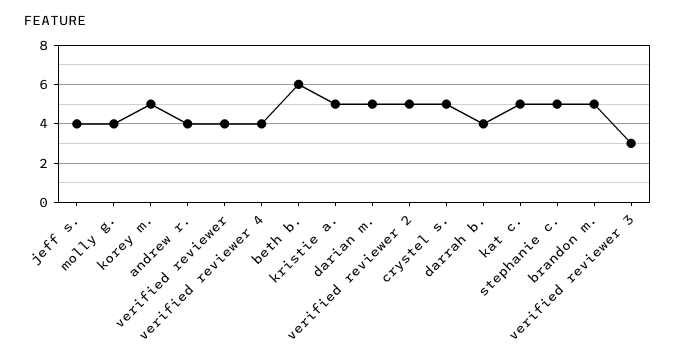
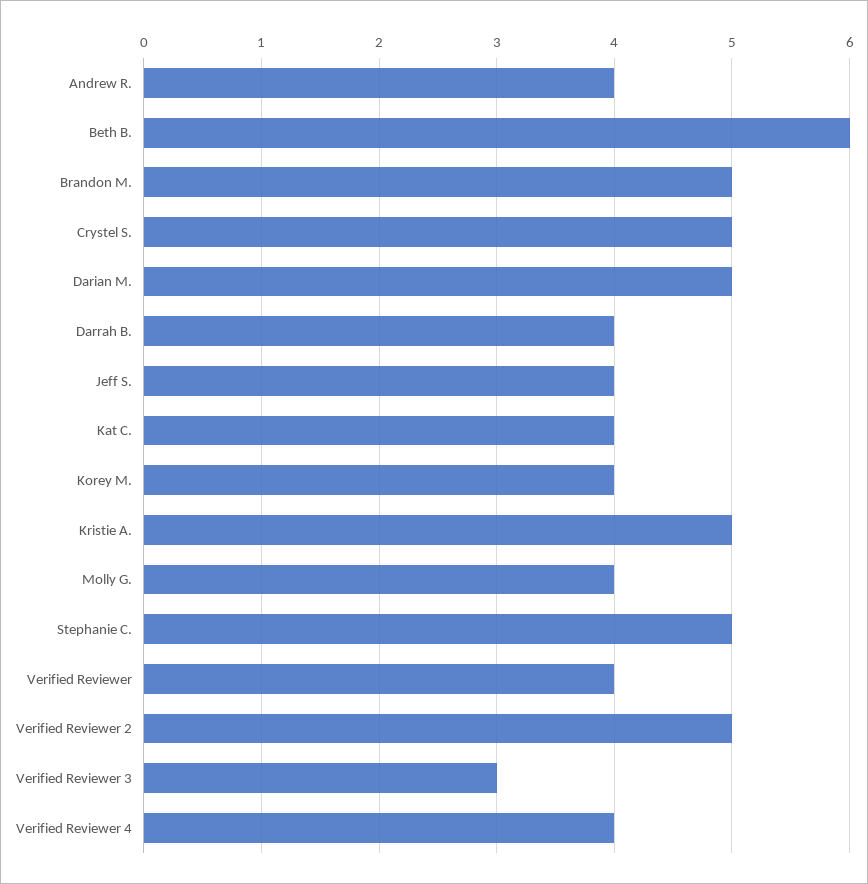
korey m.: 5 -> 4
kat c.: 5 -> 4

